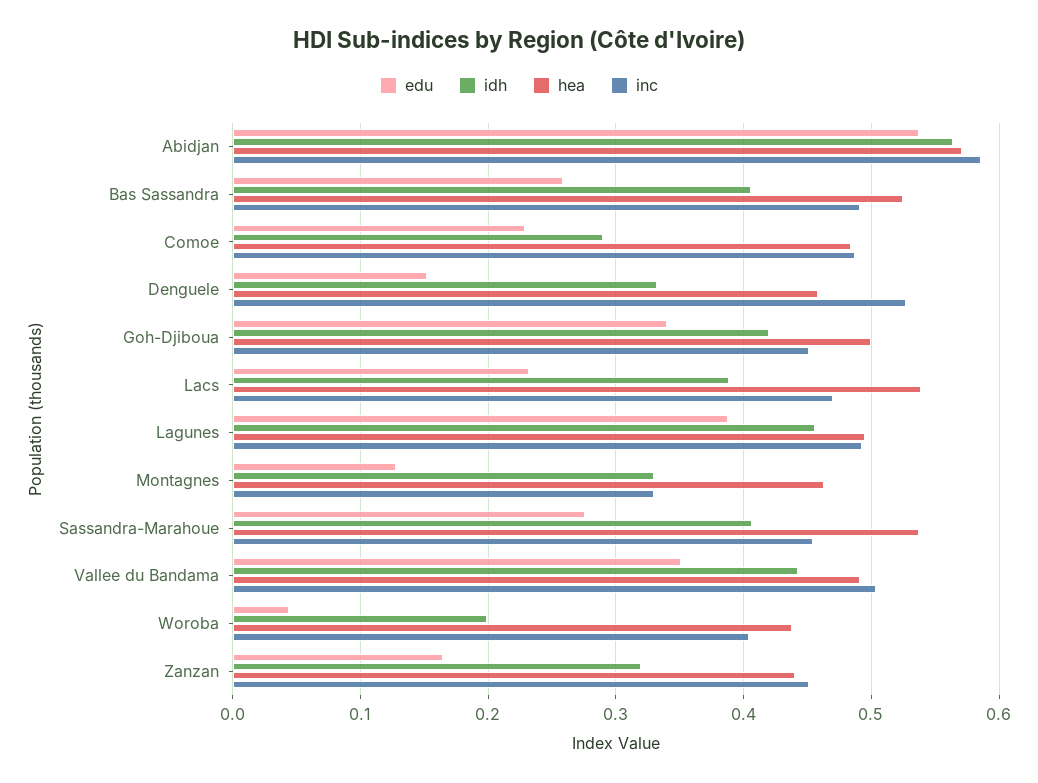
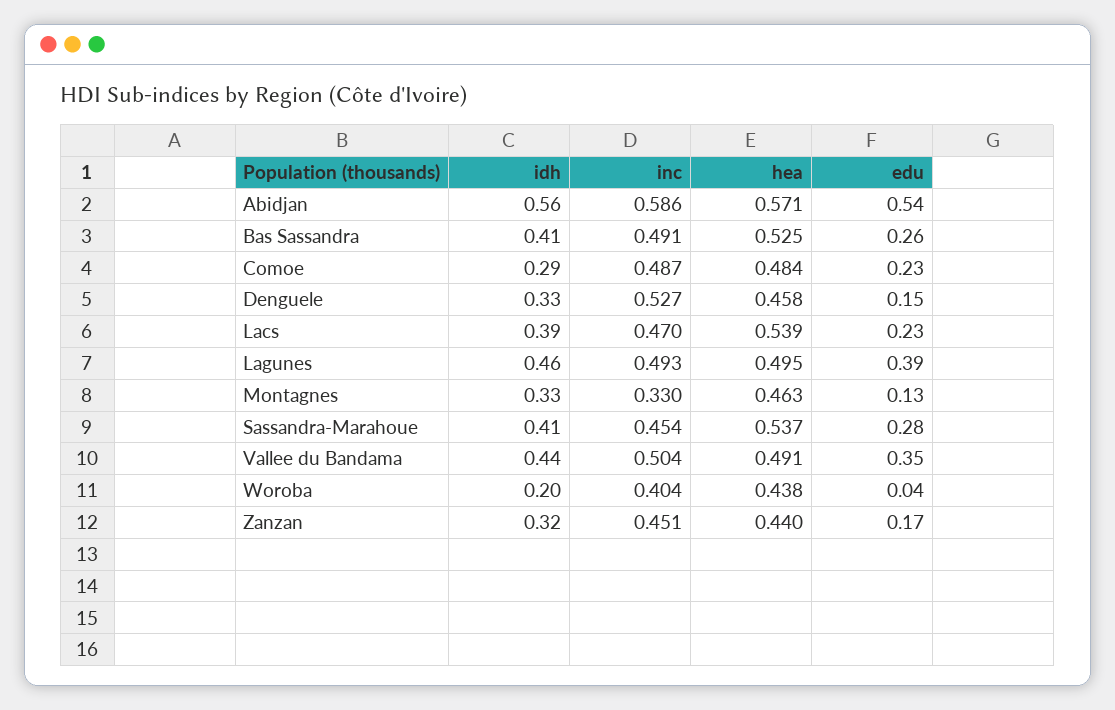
edu, Goh-Djiboua: 0.34 -> none
idh, Goh-Djiboua: 0.42 -> none
hea, Goh-Djiboua: 0.5 -> none
inc, Goh-Djiboua: 0.45 -> none

